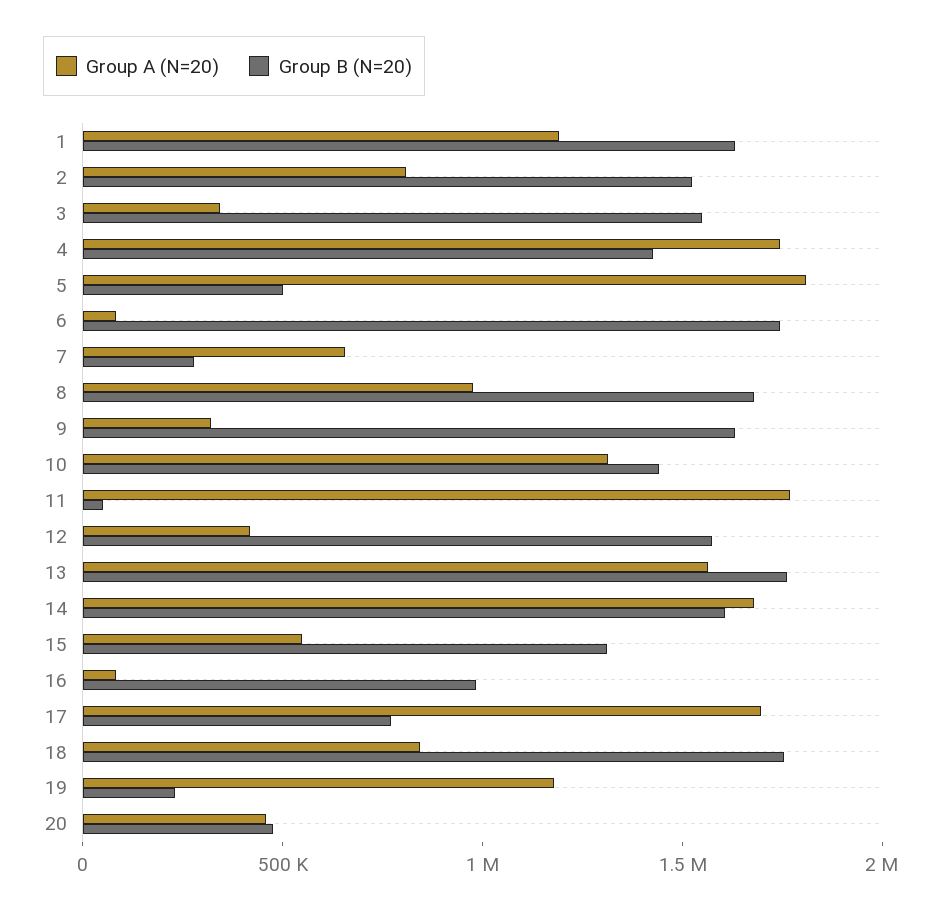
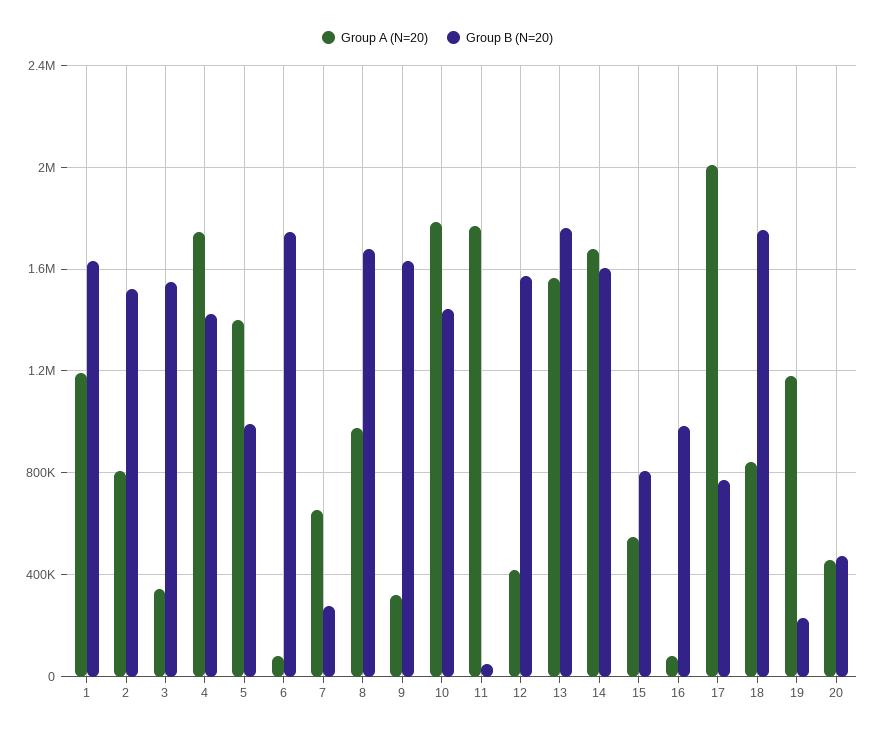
Group A (N=20), 5: 1800000 -> 1400000
Group B (N=20), 5: 500000 -> 1000000
Group A (N=20), 10: 1300000 -> 1800000
Group B (N=20), 15: 1300000 -> 800000
Group A (N=20), 17: 1700000 -> 2000000

